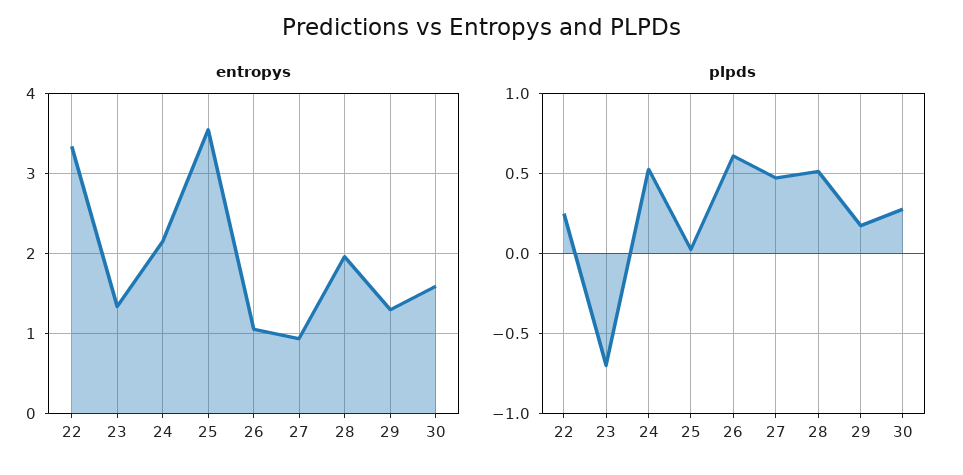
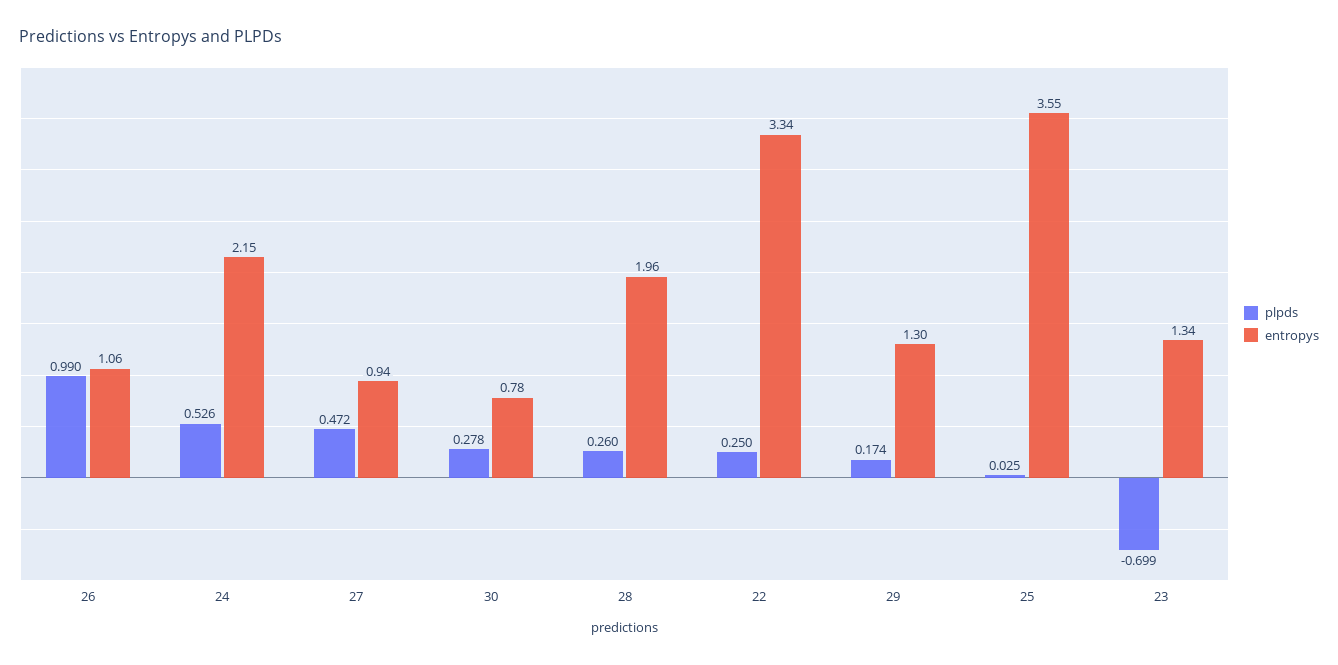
entropys, 30: 1.6 -> 0.78
plpds, 26: 0.6 -> 0.99
plpds, 28: 0.5 -> 0.26

